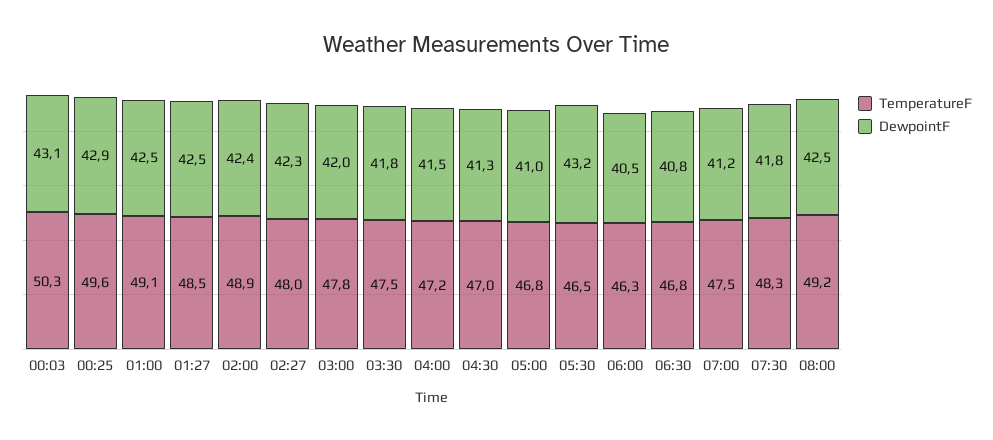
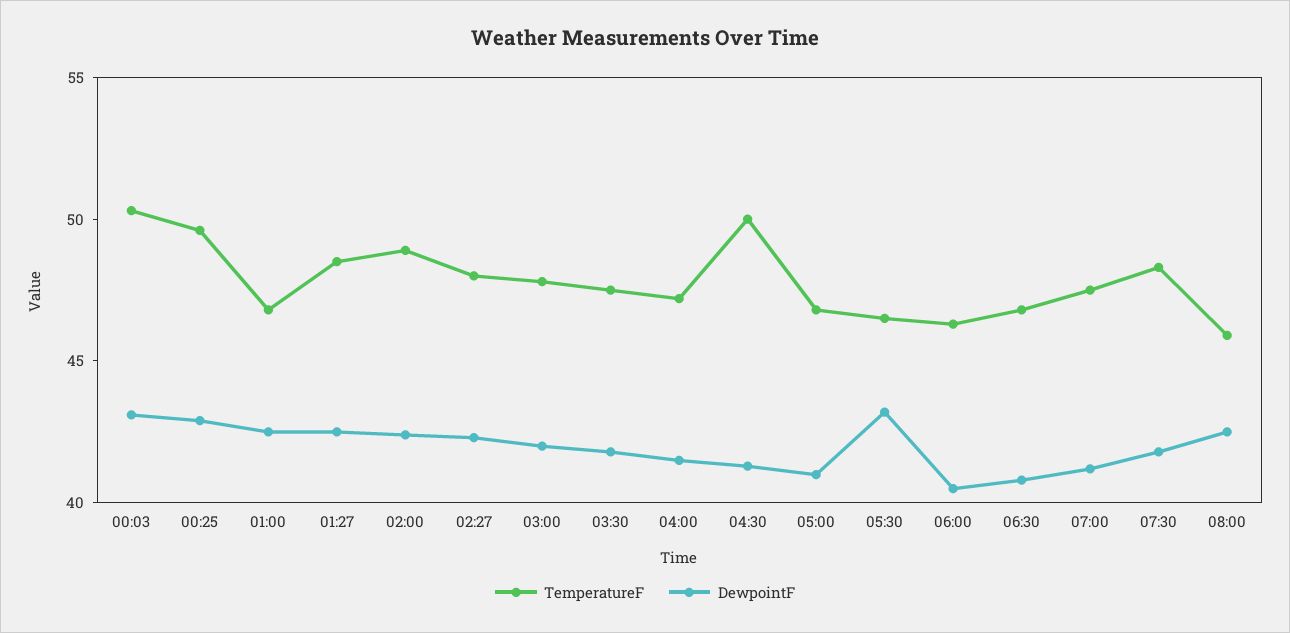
TemperatureF, 01:00: 49.1 -> 47
TemperatureF, 04:30: 47 -> 50
TemperatureF, 08:00: 49.2 -> 46

